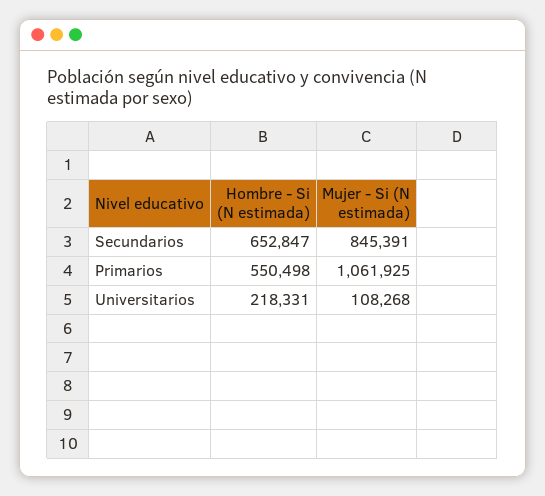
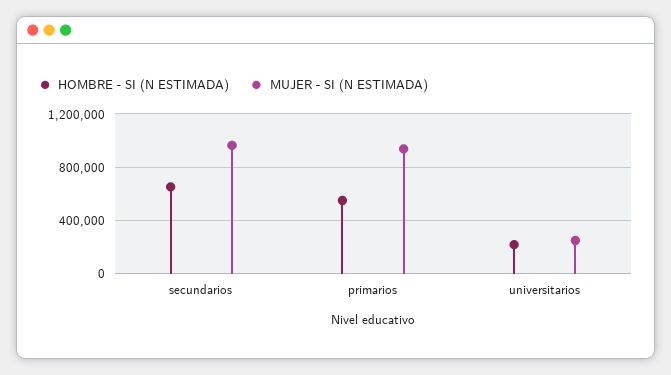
Mujer - Si (N estimada), Secundarios: 845391 -> 950000
Mujer - Si (N estimada), Primarios: 1061925 -> 950000
Mujer - Si (N estimada), Universitarios: 108268 -> 250000

